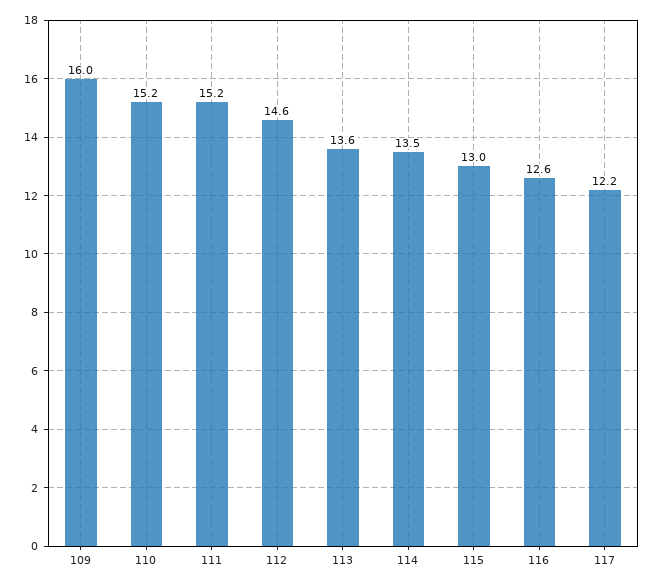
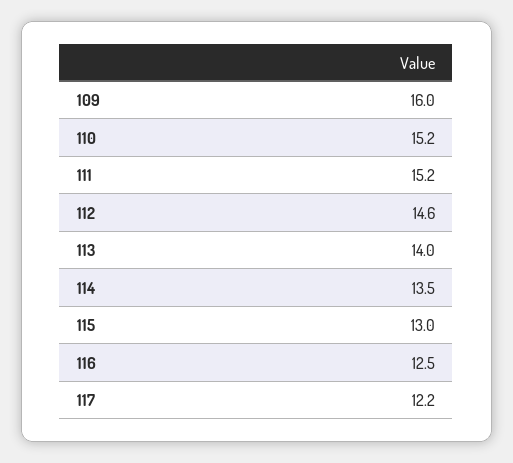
113: 13.6 -> 14
116: 12.6 -> 12.5

